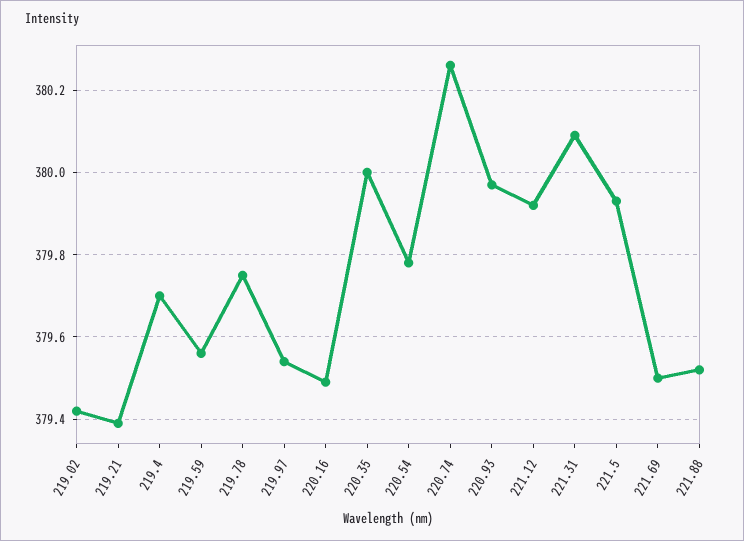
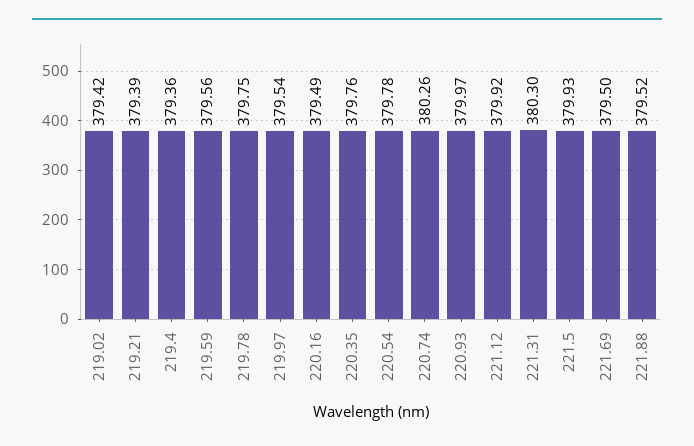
219.4: 379.7 -> 379.36
220.35: 380 -> 379.76
221.31: 380.1 -> 380.3

